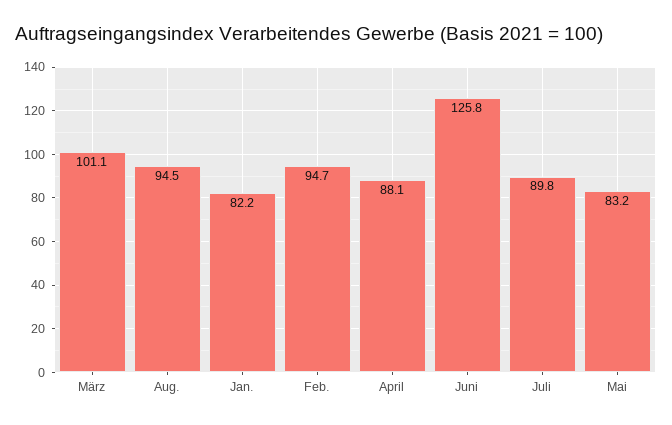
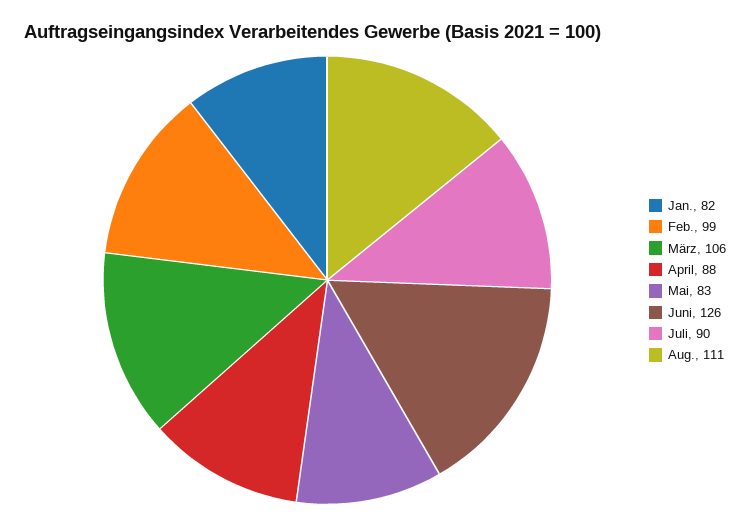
März: 101.1 -> 106
Aug.: 94.5 -> 111
Feb.: 94.7 -> 99

